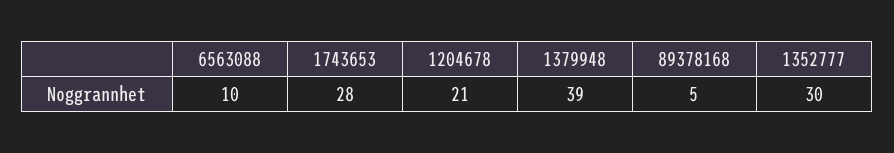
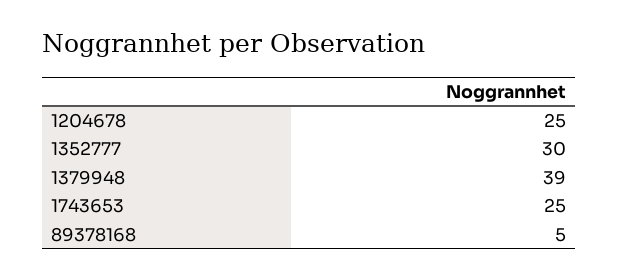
6563088: 10 -> none
1743653: 28 -> 25
1204678: 21 -> 25

